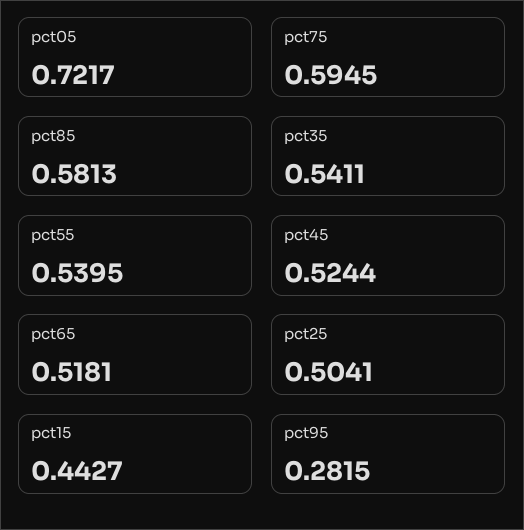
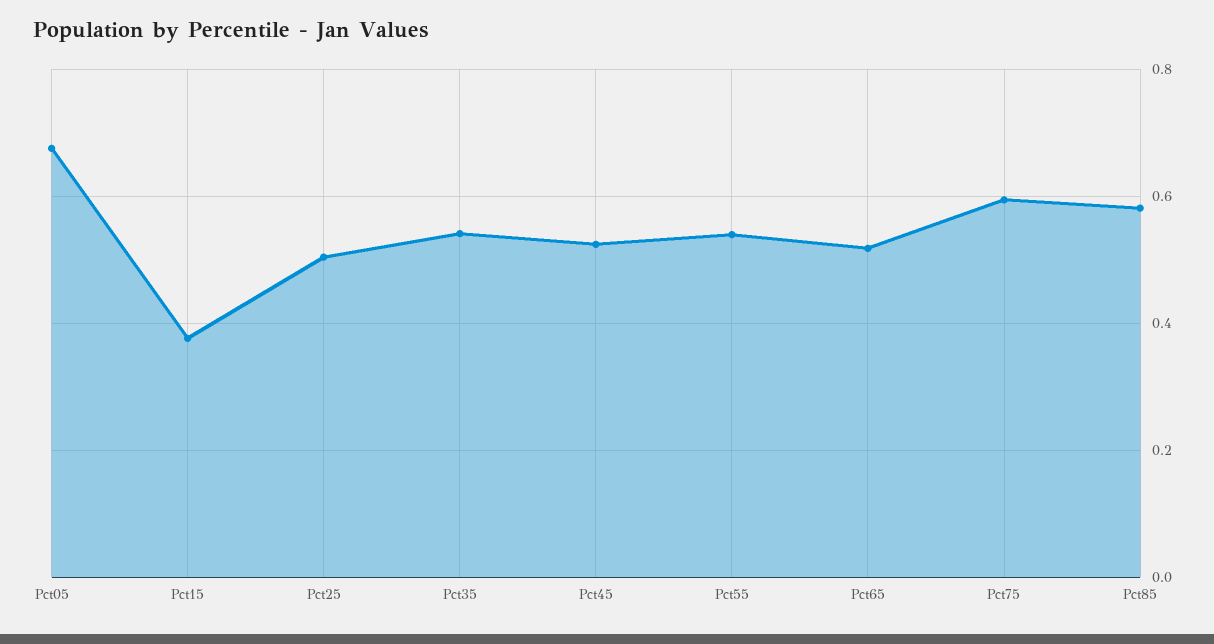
pct05: 0.7217 -> 0.68
pct15: 0.4427 -> 0.38
pct95: 0.2815 -> none

